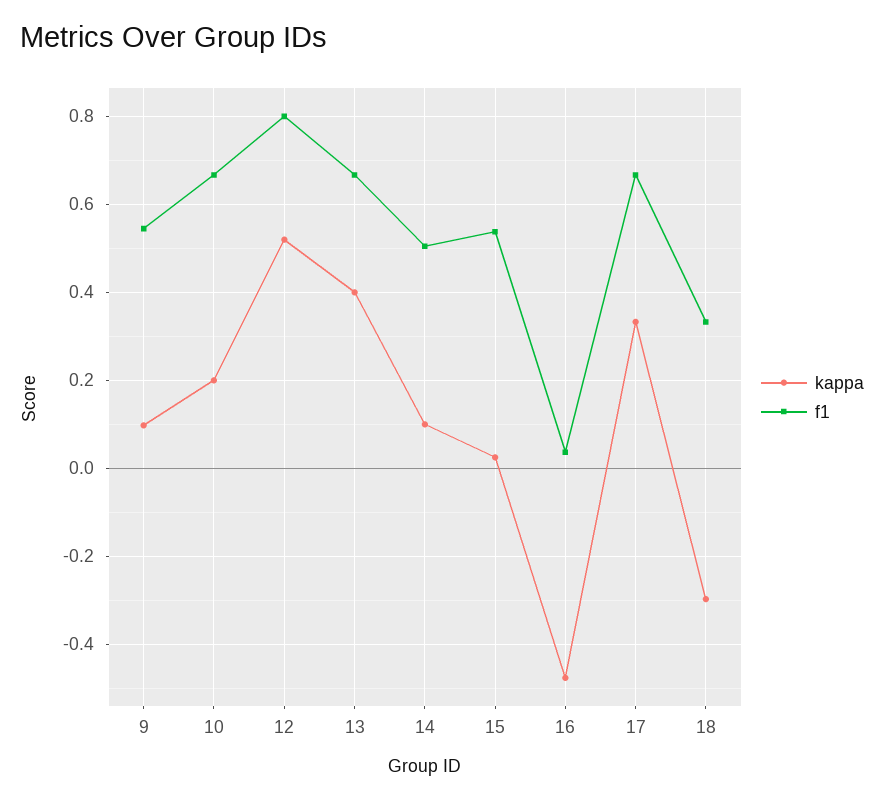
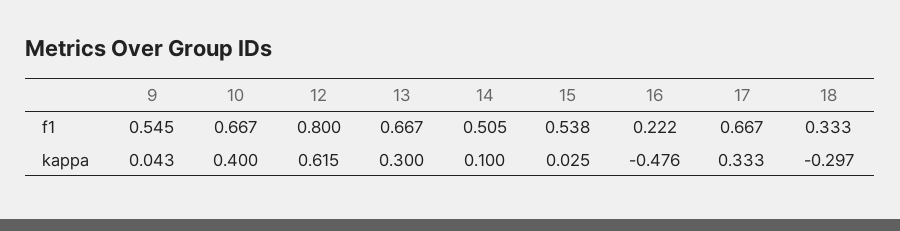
kappa, 9: 0.1 -> 0.043
kappa, 10: 0.2 -> 0.4
kappa, 12: 0.52 -> 0.615
kappa, 13: 0.4 -> 0.3
f1, 16: 0.04 -> 0.222

